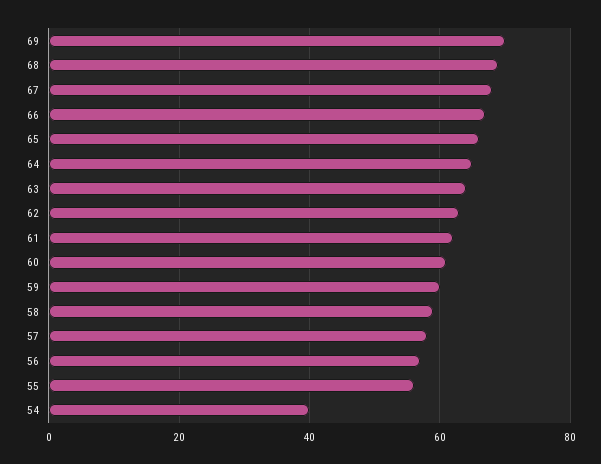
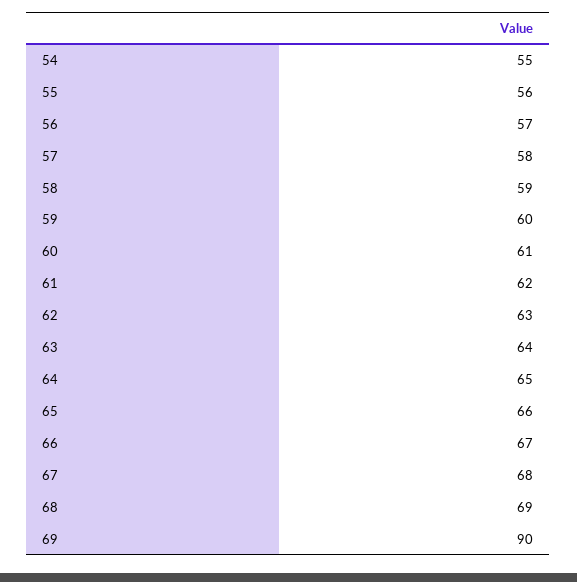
69: 70 -> 90
54: 40 -> 55

